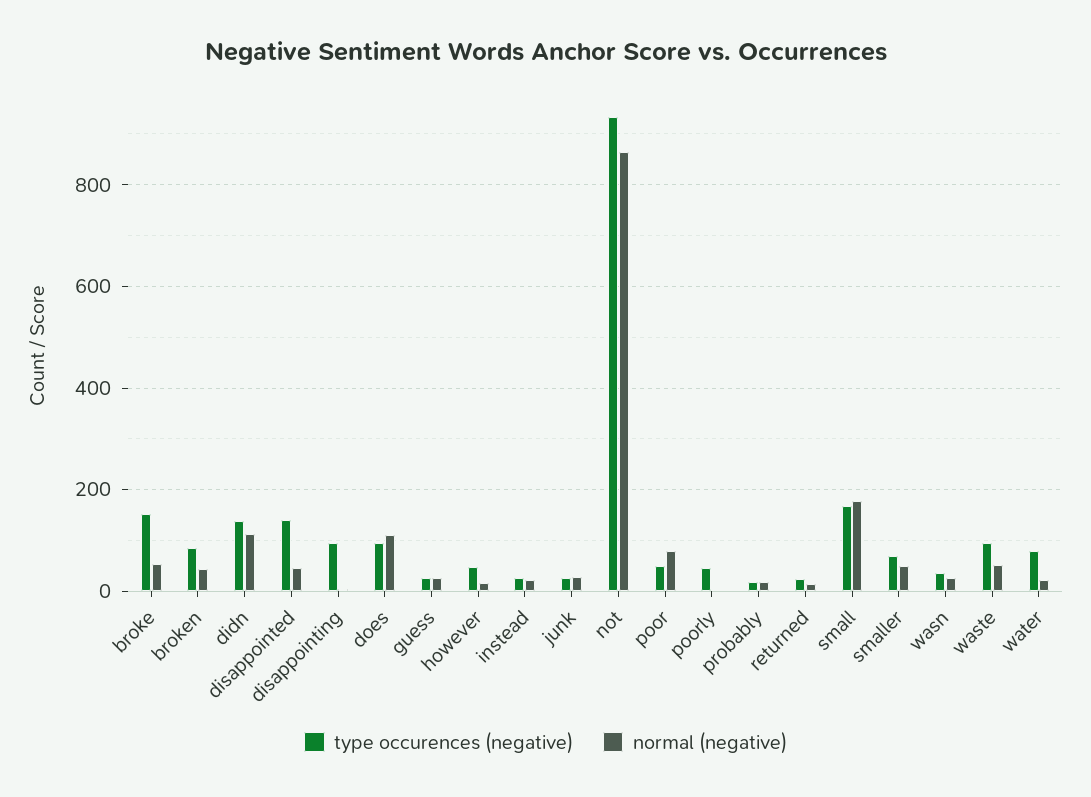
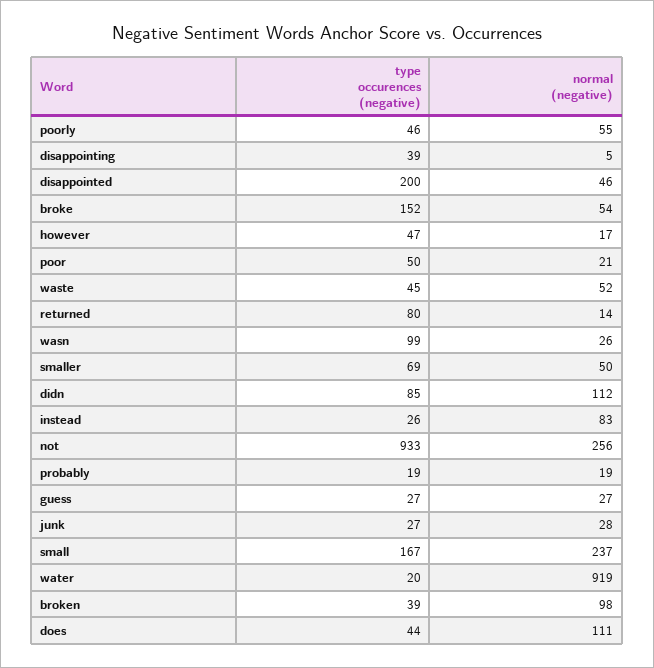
type occurences (negative), broken: 80 -> 39
normal (negative), broken: 40 -> 98
type occurences (negative), didn: 140 -> 85
type occurences (negative), disappointed: 140 -> 200
type occurences (negative), disappointing: 100 -> 39
type occurences (negative), does: 100 -> 44
normal (negative), instead: 20 -> 83
normal (negative), not: 860 -> 256
normal (negative), poor: 80 -> 21
normal (negative), poorly: 0 -> 55
type occurences (negative), returned: 20 -> 80
normal (negative), small: 180 -> 237
type occurences (negative), wasn: 40 -> 99
type occurences (negative), waste: 100 -> 45
type occurences (negative), water: 80 -> 20
normal (negative), water: 20 -> 919

